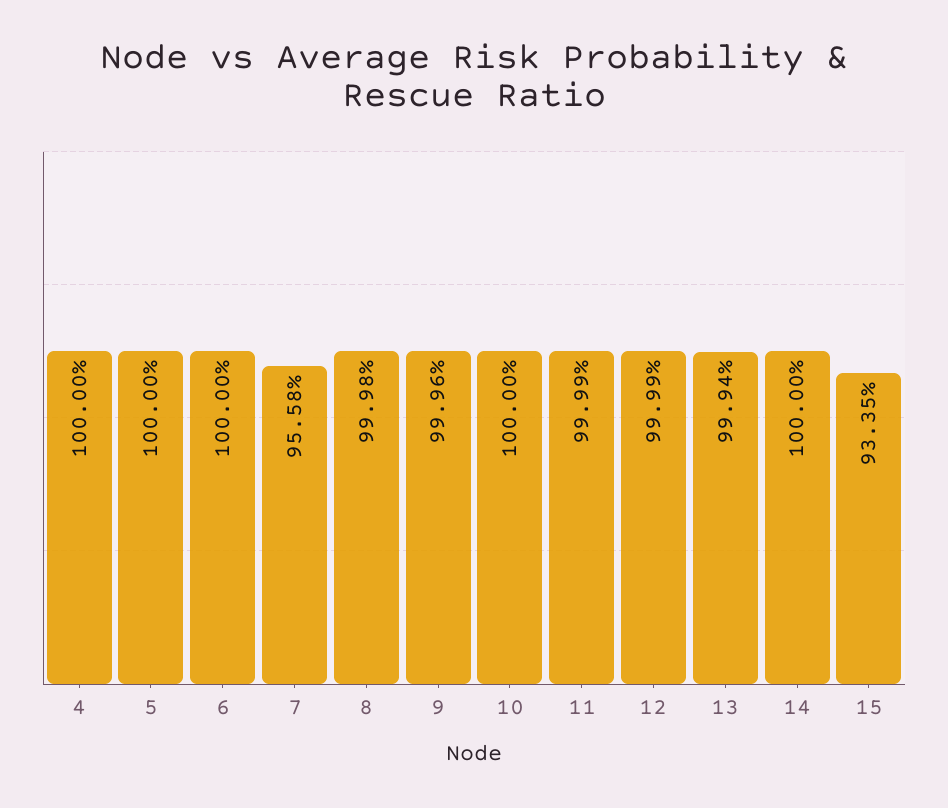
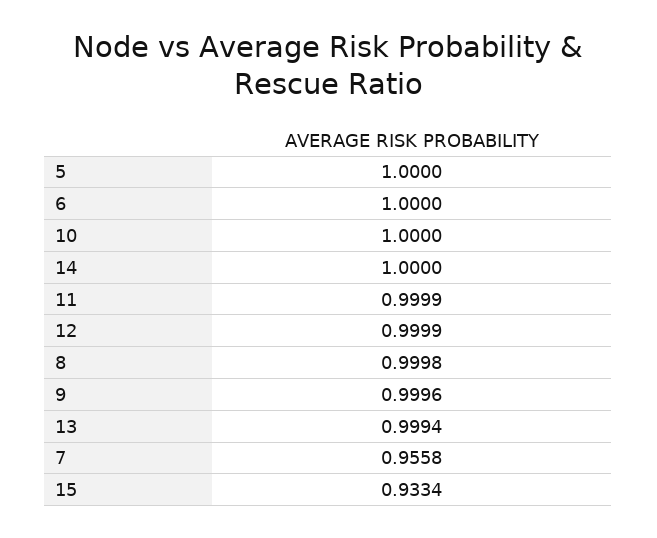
4: 1 -> none
15: 0.9335 -> 0.9334

